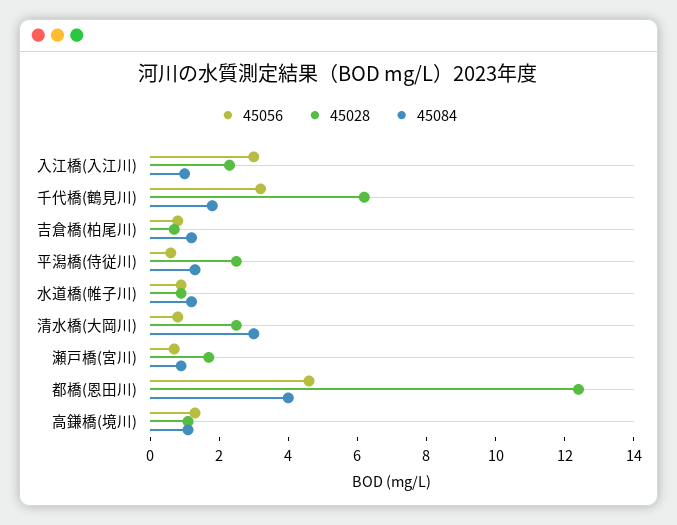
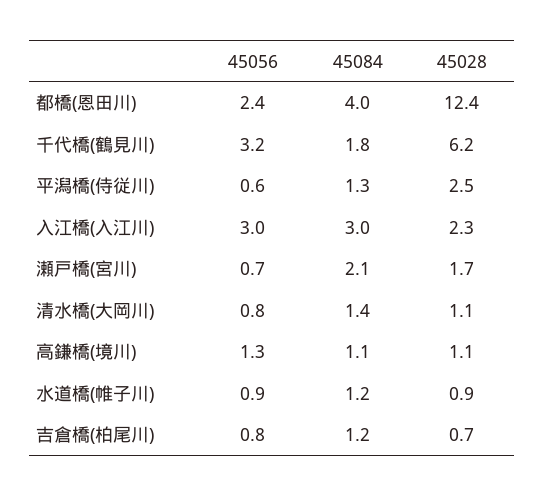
45084, 入江橋(入江川): 1 -> 3
45028, 清水橋(大岡川): 2.5 -> 1.1
45084, 清水橋(大岡川): 3 -> 1.4
45084, 瀬戸橋(宮川): 1 -> 2.1
45056, 都橋(恩田川): 4.5 -> 2.4

